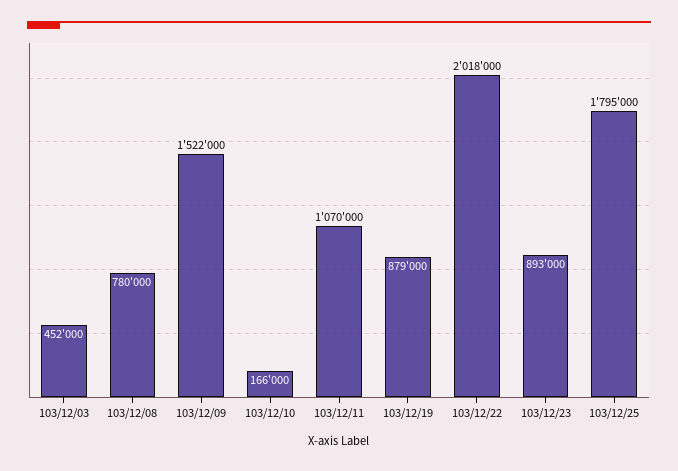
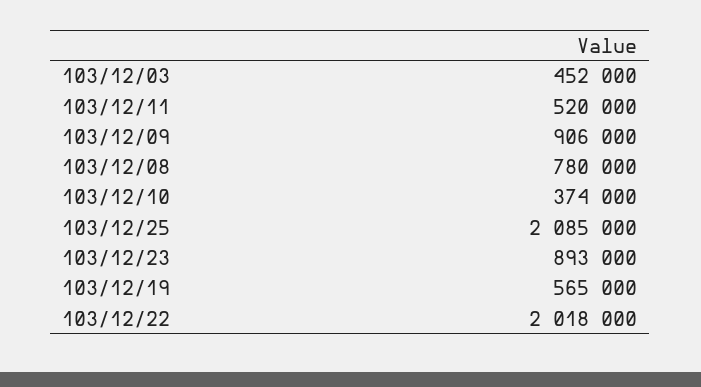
103/12/09: 1522000 -> 906000
103/12/10: 166000 -> 374000
103/12/11: 1070000 -> 520000
103/12/19: 879000 -> 565000
103/12/25: 1795000 -> 2085000

